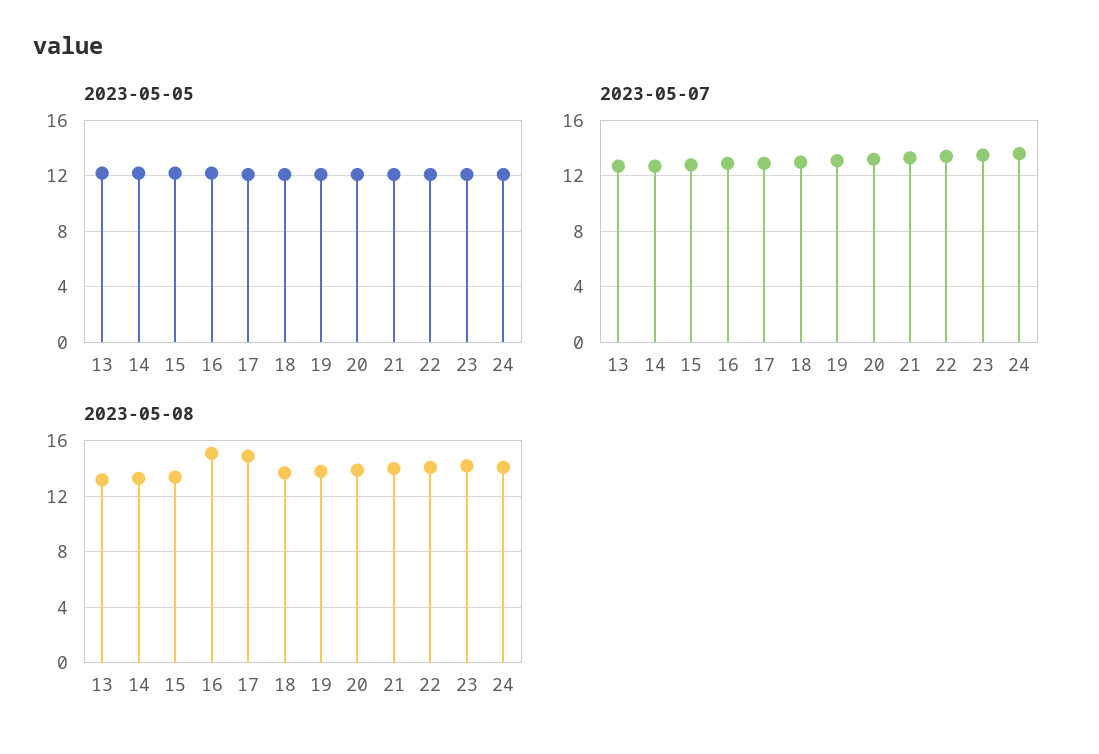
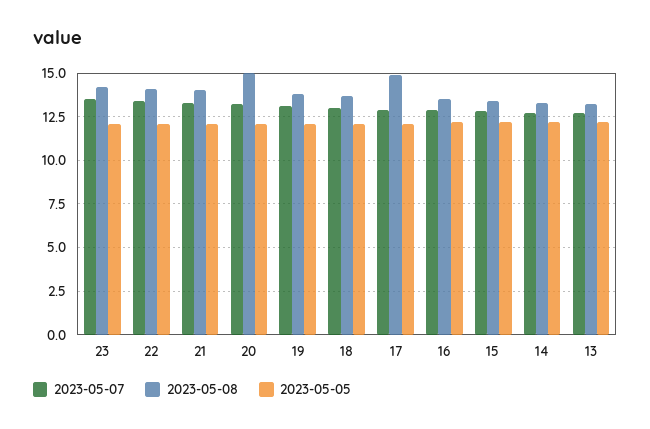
2023-05-05, 24: 12 -> none
2023-05-07, 24: 13.5 -> none
2023-05-08, 16: 15 -> 13.5
2023-05-08, 20: 14 -> 15
2023-05-08, 24: 14 -> none

